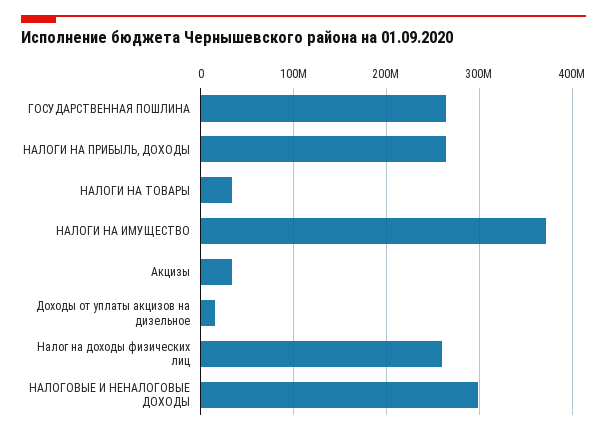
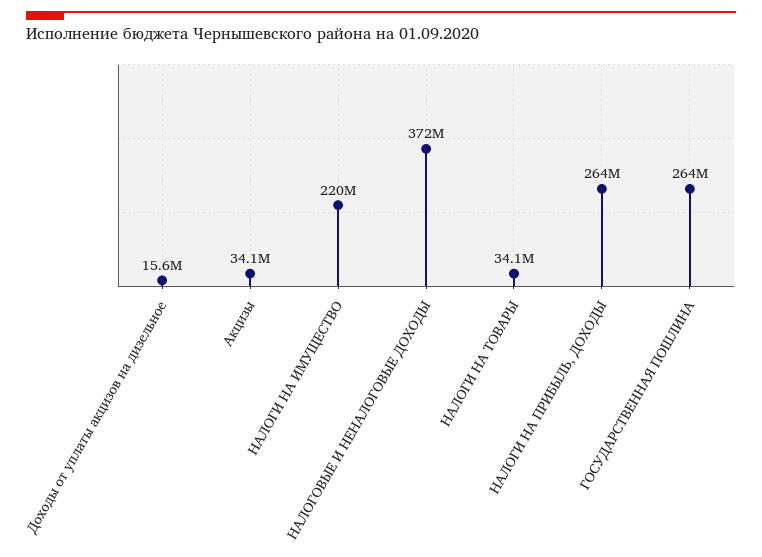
НАЛОГИ НА ИМУЩЕСТВО: 370000000 -> 220000000
Налог на доходы физических лиц: 260000000 -> none
НАЛОГОВЫЕ И НЕНАЛОГОВЫЕ ДОХОДЫ: 300000000 -> 372000000

